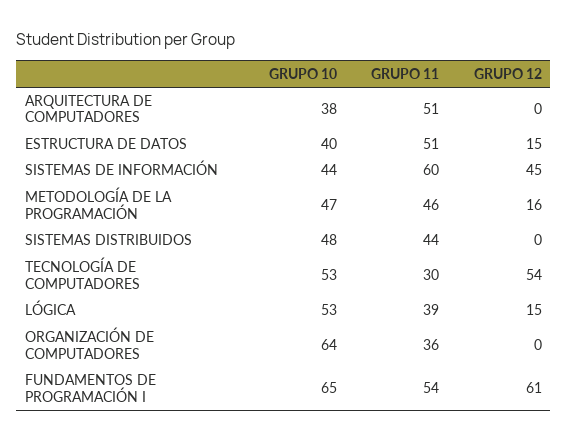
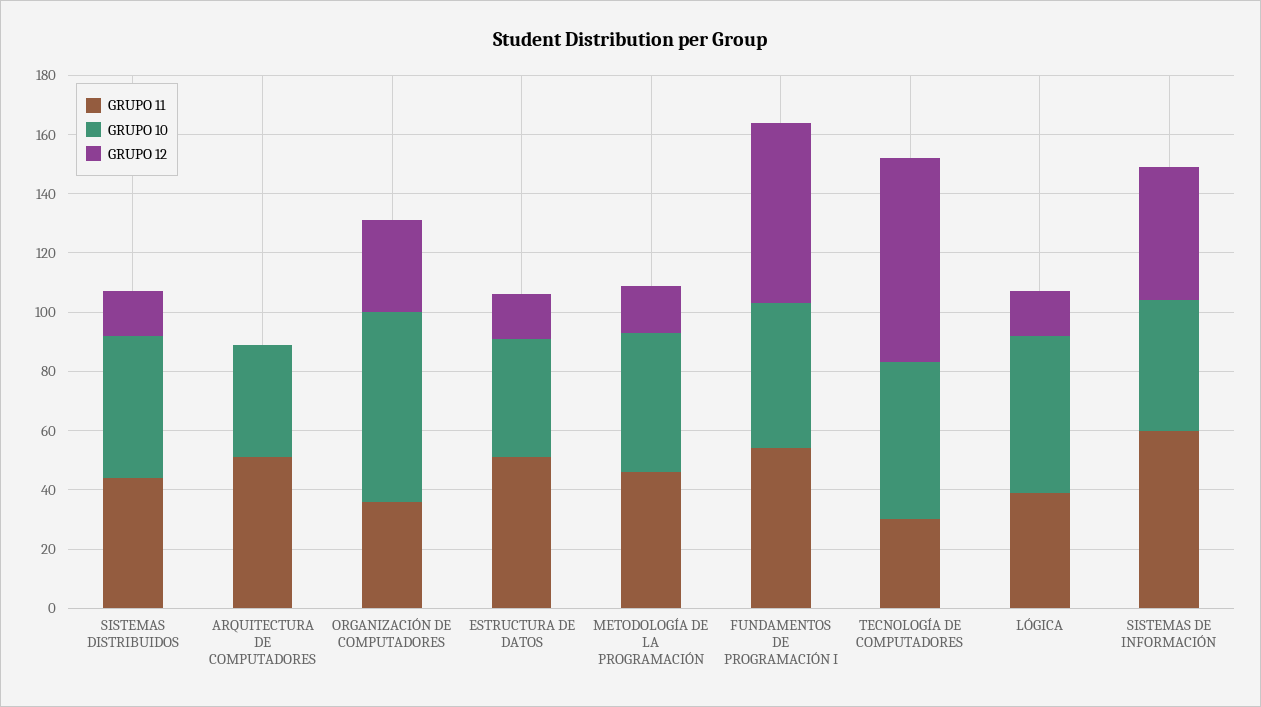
GRUPO 12, SISTEMAS DISTRIBUIDOS: 0 -> 15
GRUPO 12, TECNOLOGÍA DE COMPUTADORES: 54 -> 70
GRUPO 12, ORGANIZACIÓN DE COMPUTADORES: 0 -> 30
GRUPO 10, FUNDAMENTOS DE PROGRAMACIÓN I: 65 -> 50

